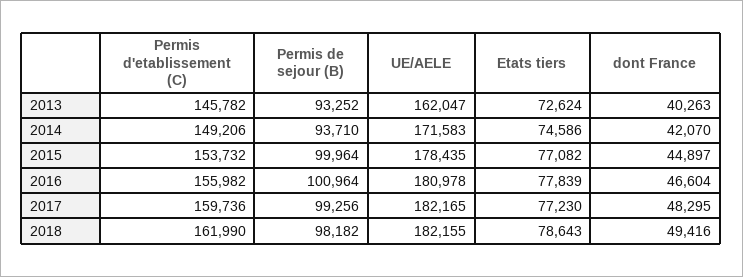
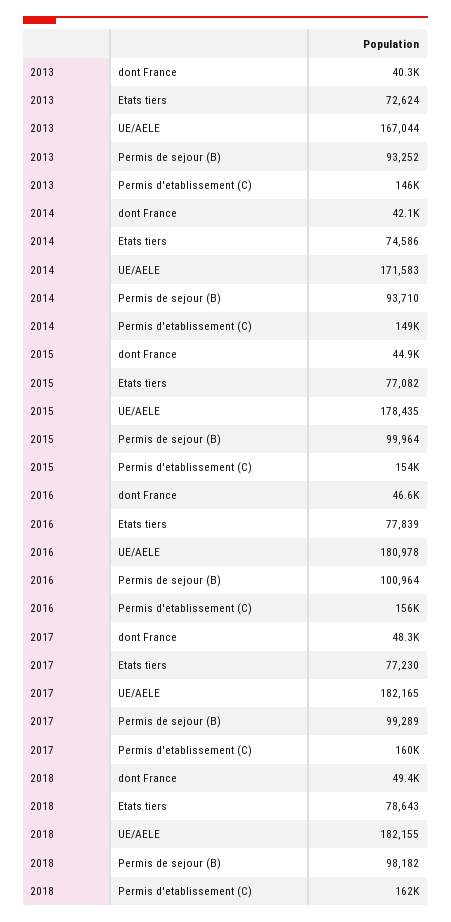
UE/AELE, 2013: 162047 -> 167044
Permis de sejour (B), 2017: 99256 -> 99289

